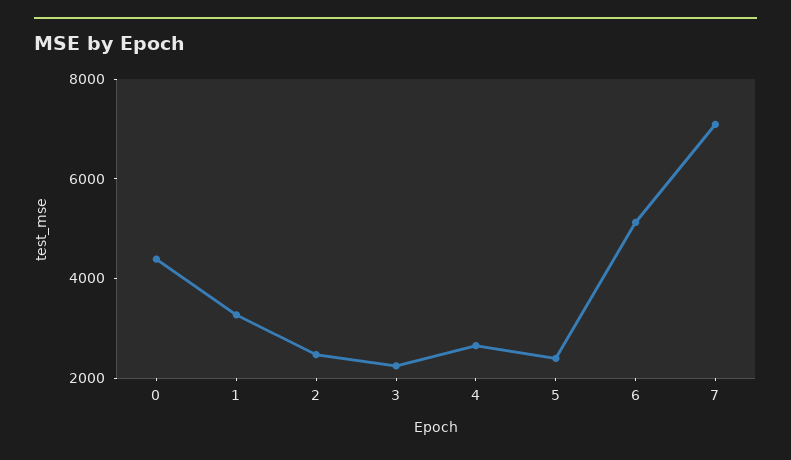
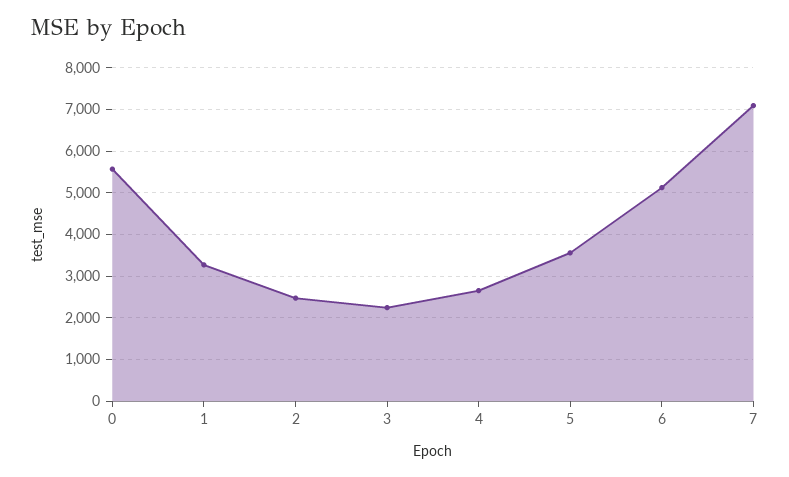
0: 4500 -> 5600
5: 2500 -> 3600

